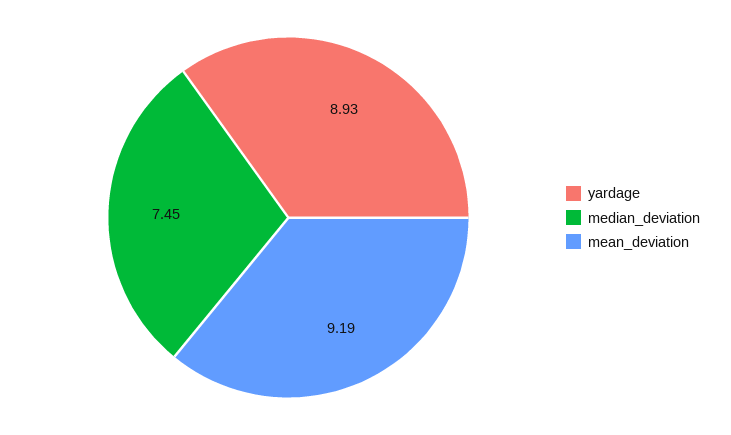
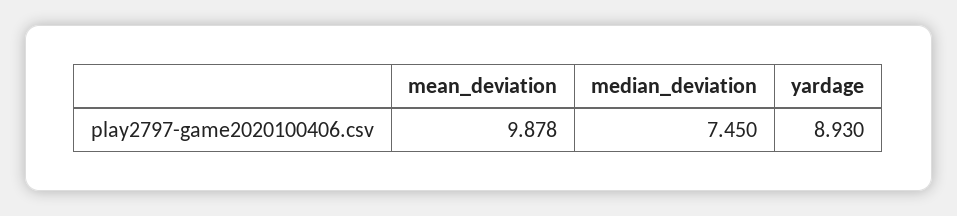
mean_deviation: 9.19 -> 9.878

